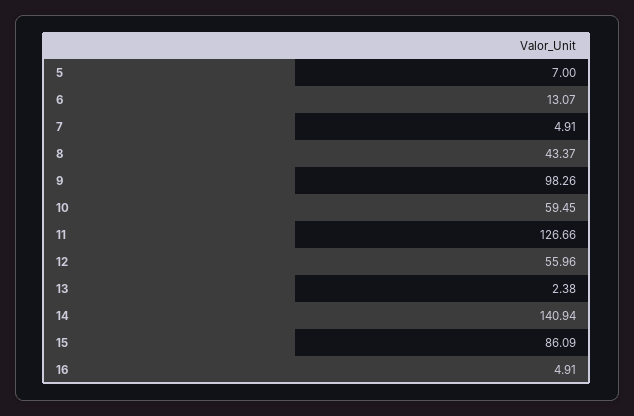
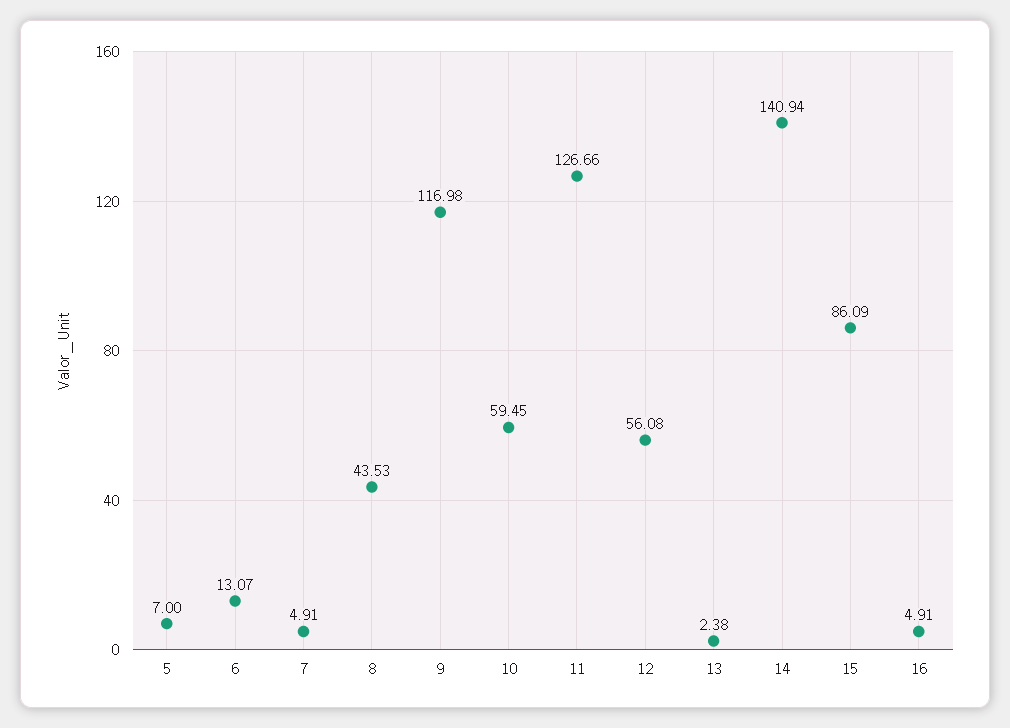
8: 43.37 -> 43.53
9: 98.26 -> 116.98
12: 55.96 -> 56.08

